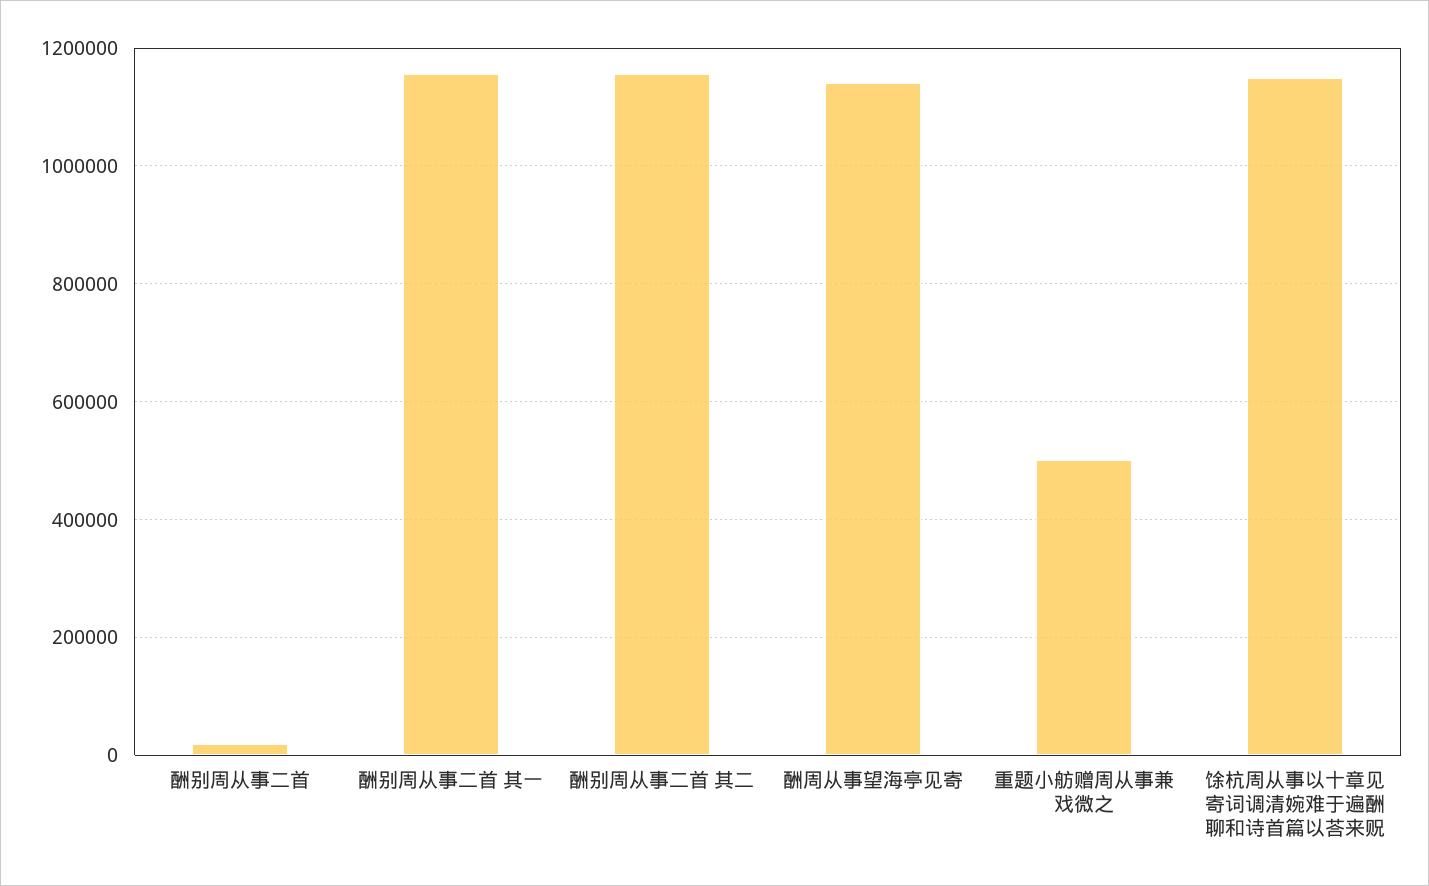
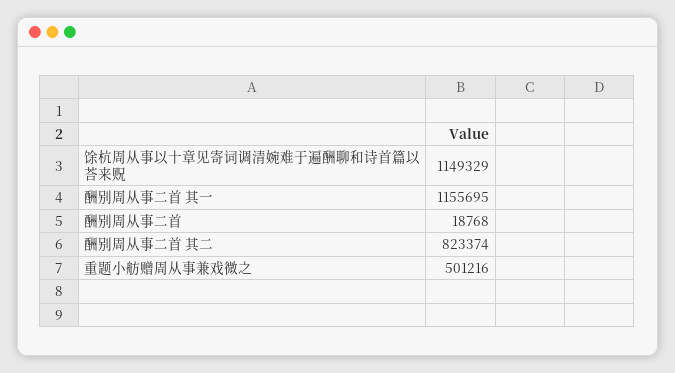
酬别周从事二首 其二: 1160000 -> 823374
酬周从事望海亭见寄: 1140000 -> none

